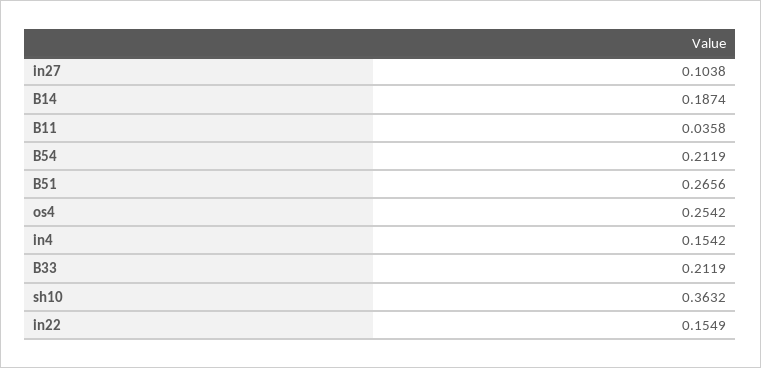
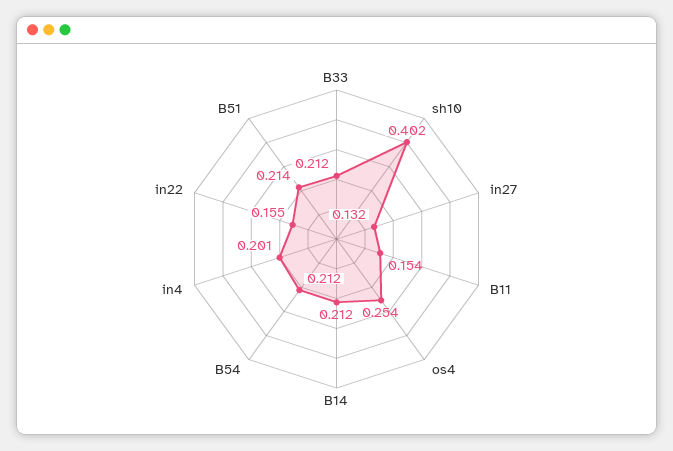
in27: 0.1038 -> 0.132
B14: 0.1874 -> 0.212
B11: 0.0358 -> 0.154
B51: 0.2656 -> 0.214
in4: 0.1542 -> 0.201
sh10: 0.3632 -> 0.402

